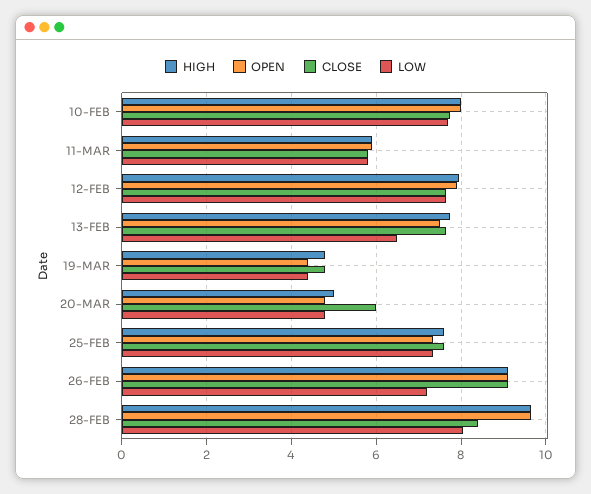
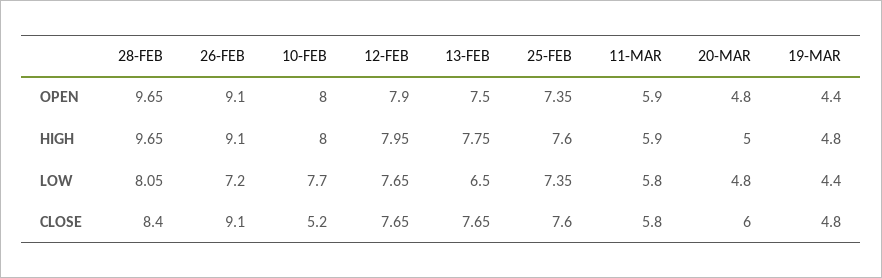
CLOSE, 10-FEB: 7.8 -> 5.2

